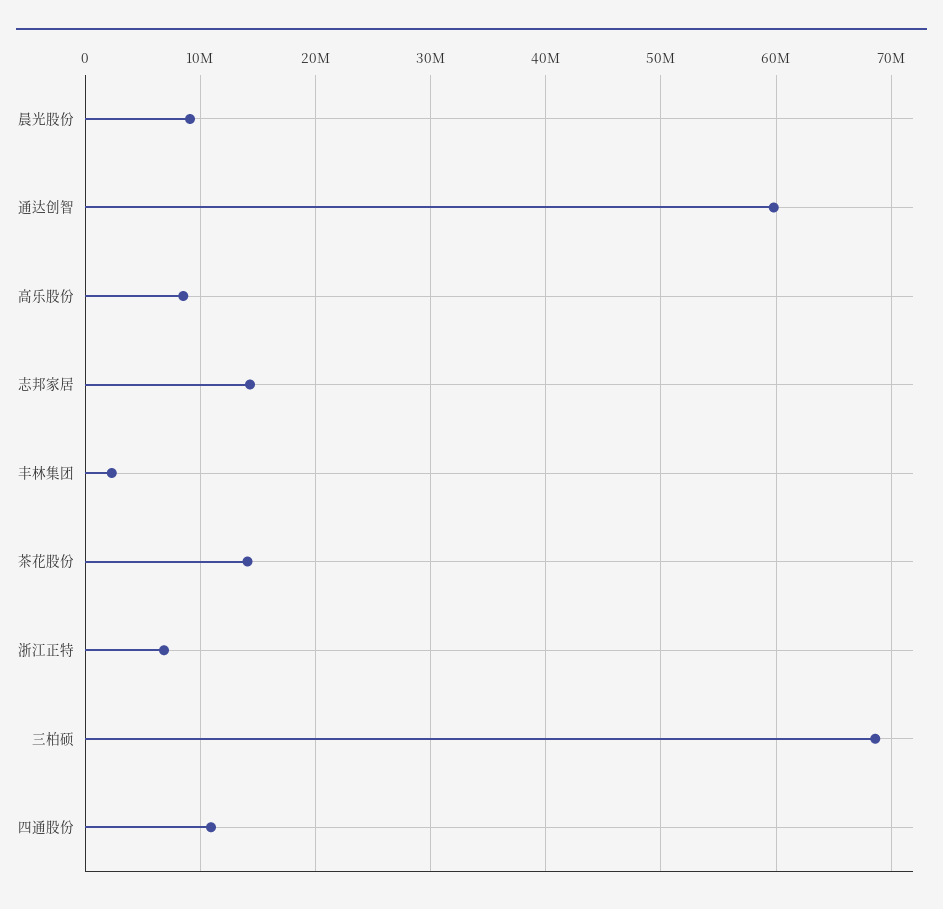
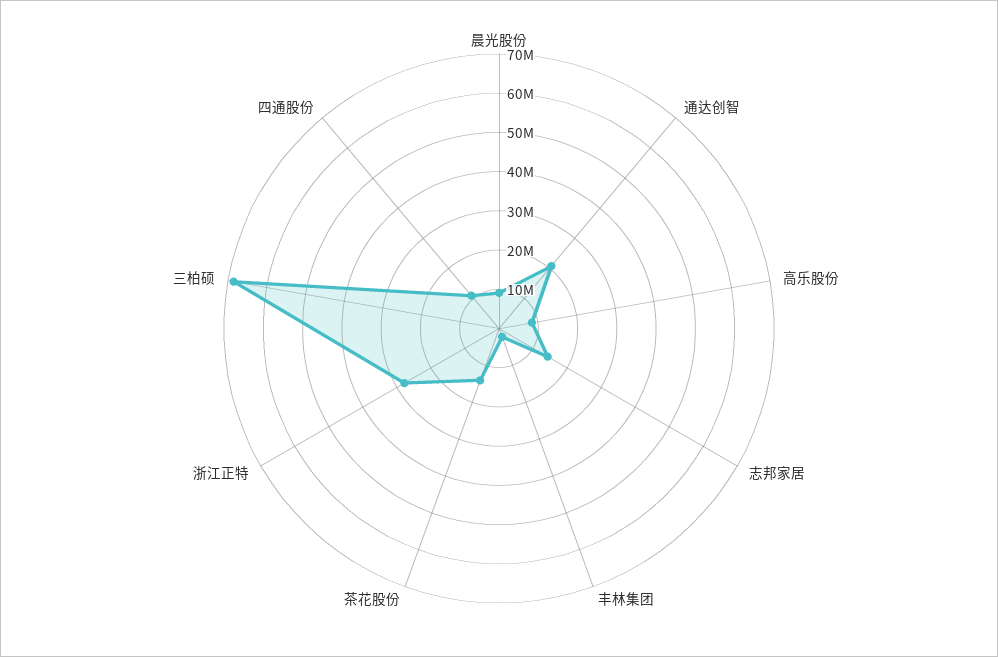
通达创智: 60000000 -> 20000000
浙江正特: 7000000 -> 27500000

